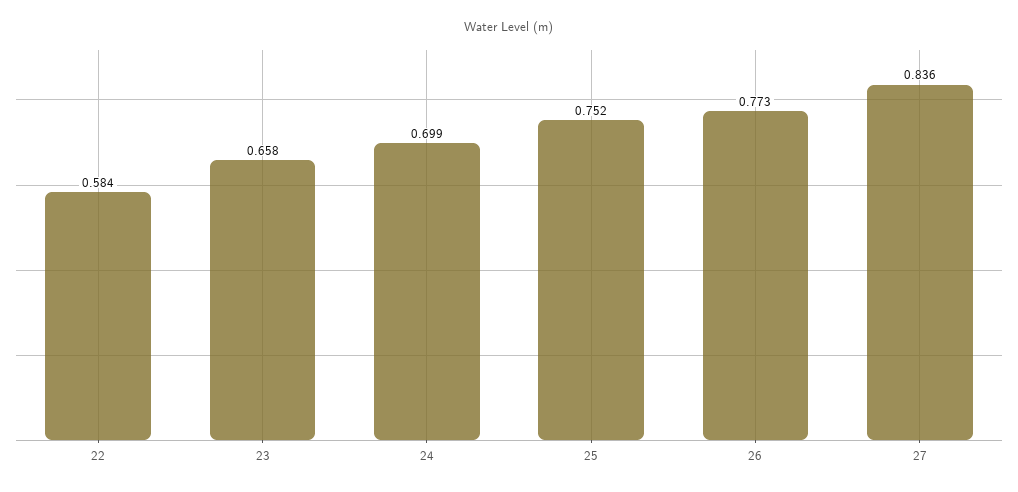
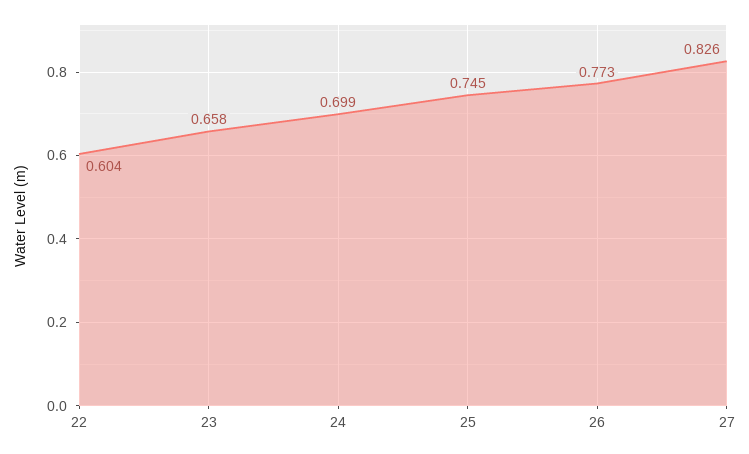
22: 0.584 -> 0.604
25: 0.752 -> 0.745
27: 0.836 -> 0.826

